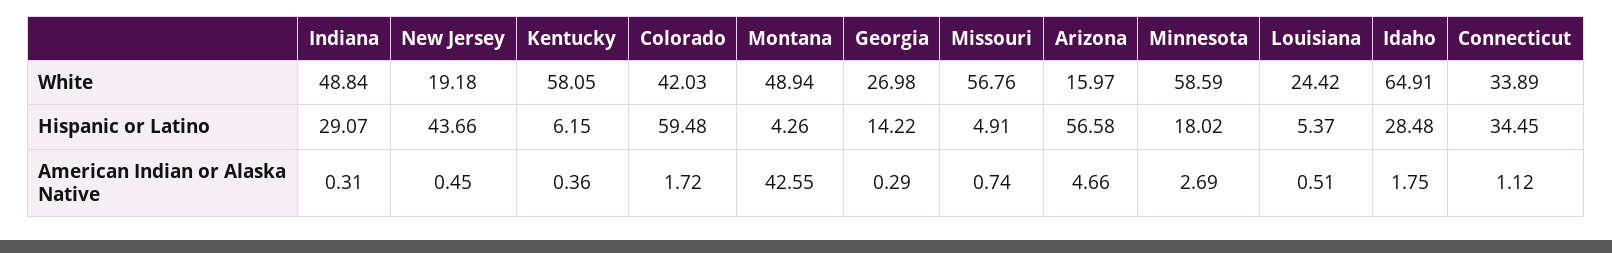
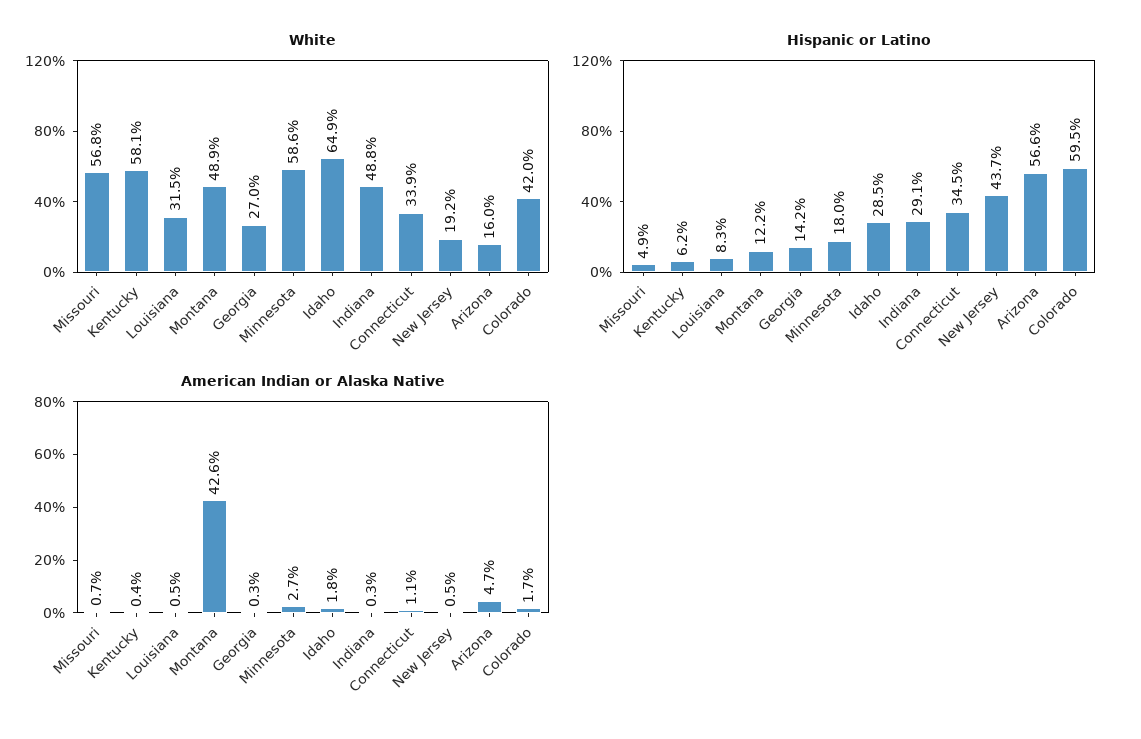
White, Louisiana: 24.42 -> 31.5
Hispanic or Latino, Montana: 4.26 -> 12.2
Hispanic or Latino, Louisiana: 5.37 -> 8.3

